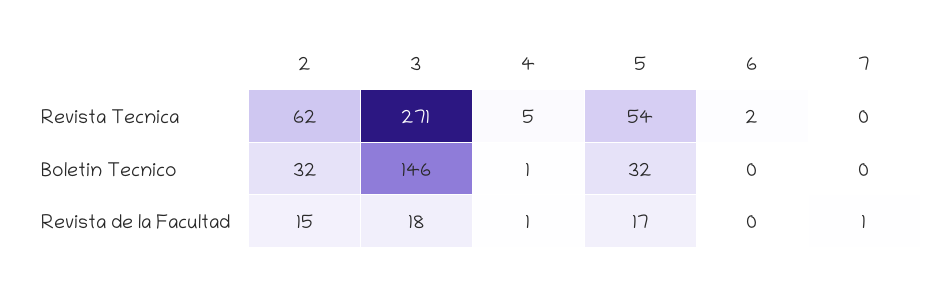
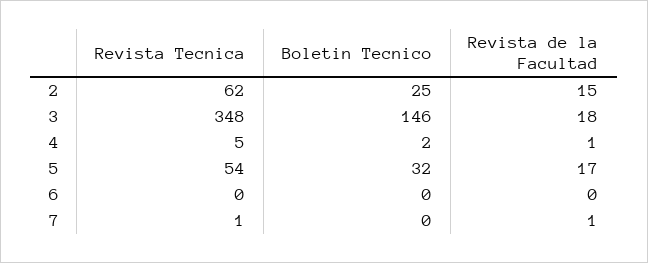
3, Revista Tecnica: 271 -> 348
6, Revista Tecnica: 2 -> 0
7, Revista Tecnica: 0 -> 1
2, Boletin Tecnico: 32 -> 25
4, Boletin Tecnico: 1 -> 2

